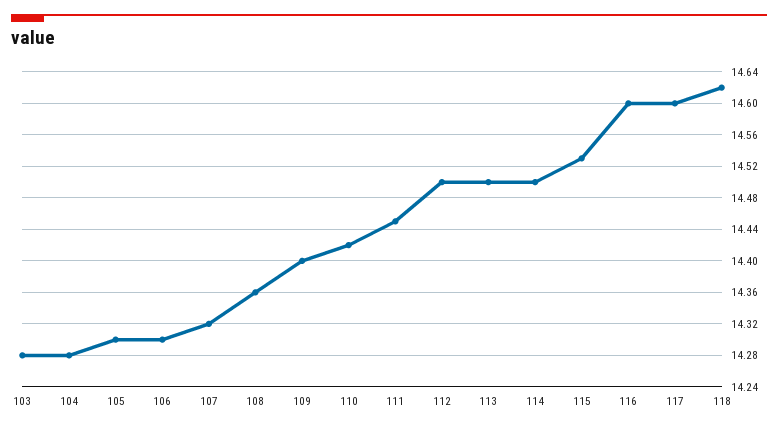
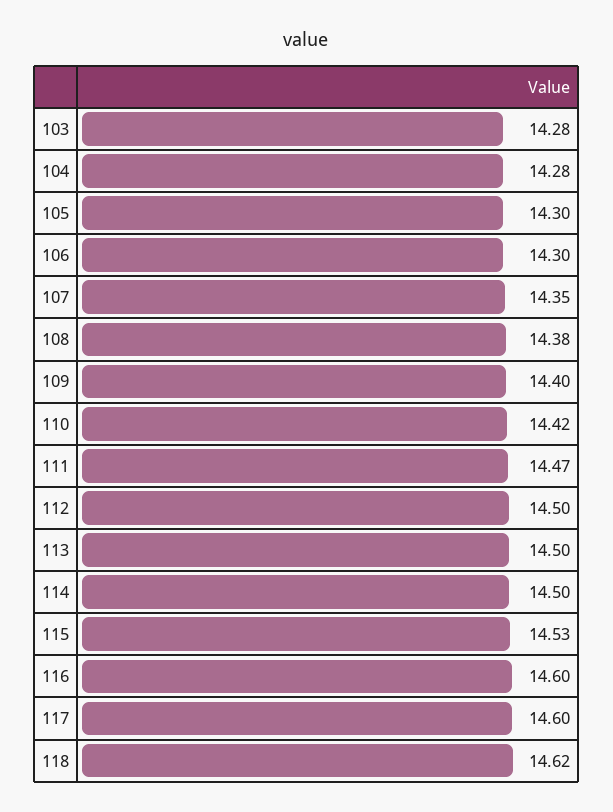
107: 14.32 -> 14.35
108: 14.36 -> 14.38
111: 14.45 -> 14.47

